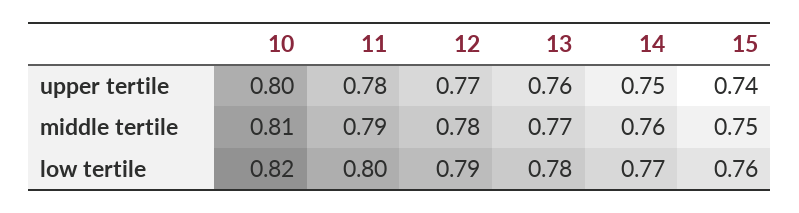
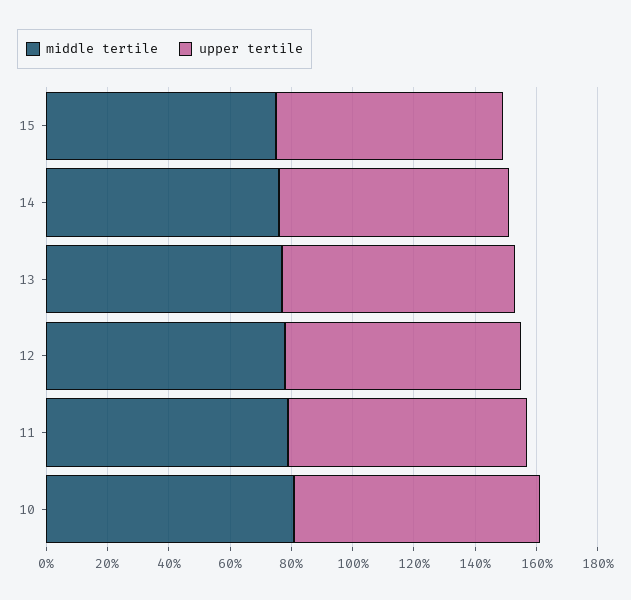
low tertile, 10: 0.82 -> none
low tertile, 11: 0.8 -> none
low tertile, 12: 0.79 -> none
low tertile, 13: 0.78 -> none
low tertile, 14: 0.77 -> none
low tertile, 15: 0.76 -> none

